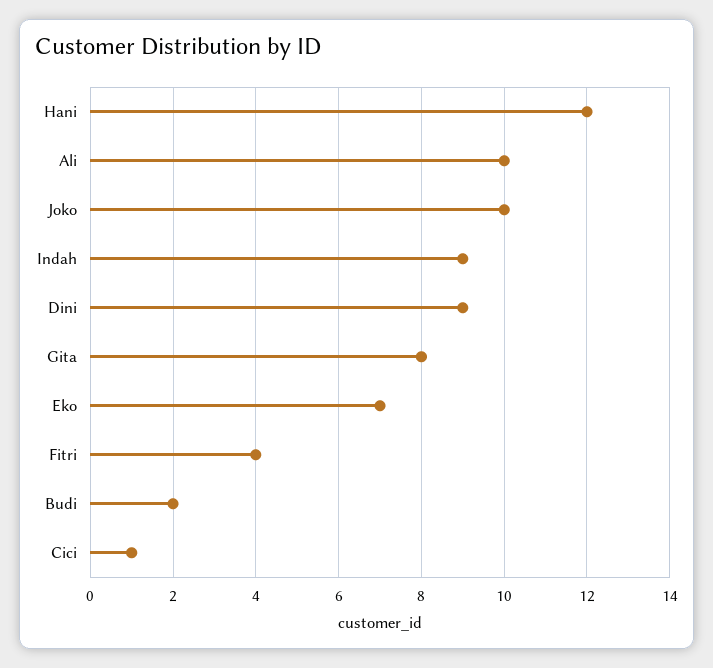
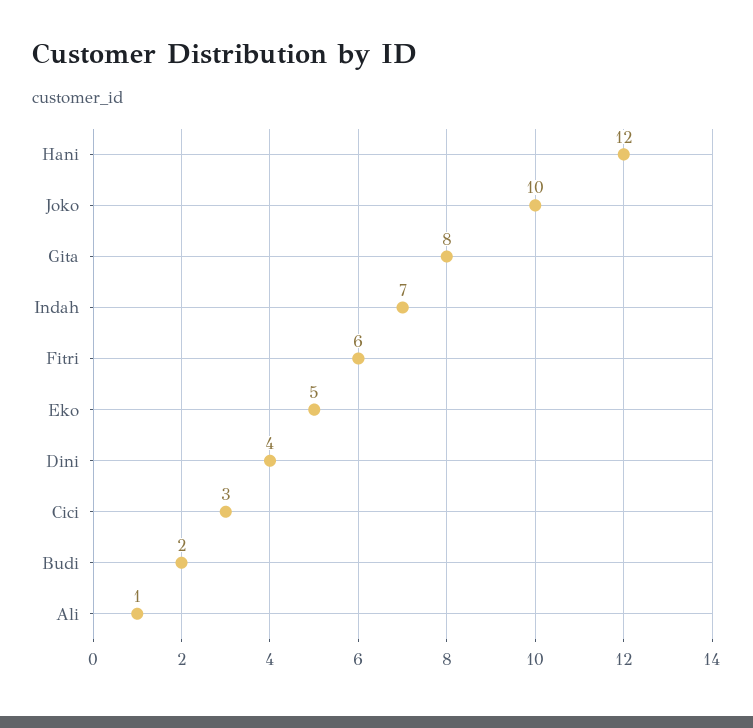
Ali: 10 -> 1
Indah: 9 -> 7
Dini: 9 -> 4
Eko: 7 -> 5
Fitri: 4 -> 6
Cici: 1 -> 3

